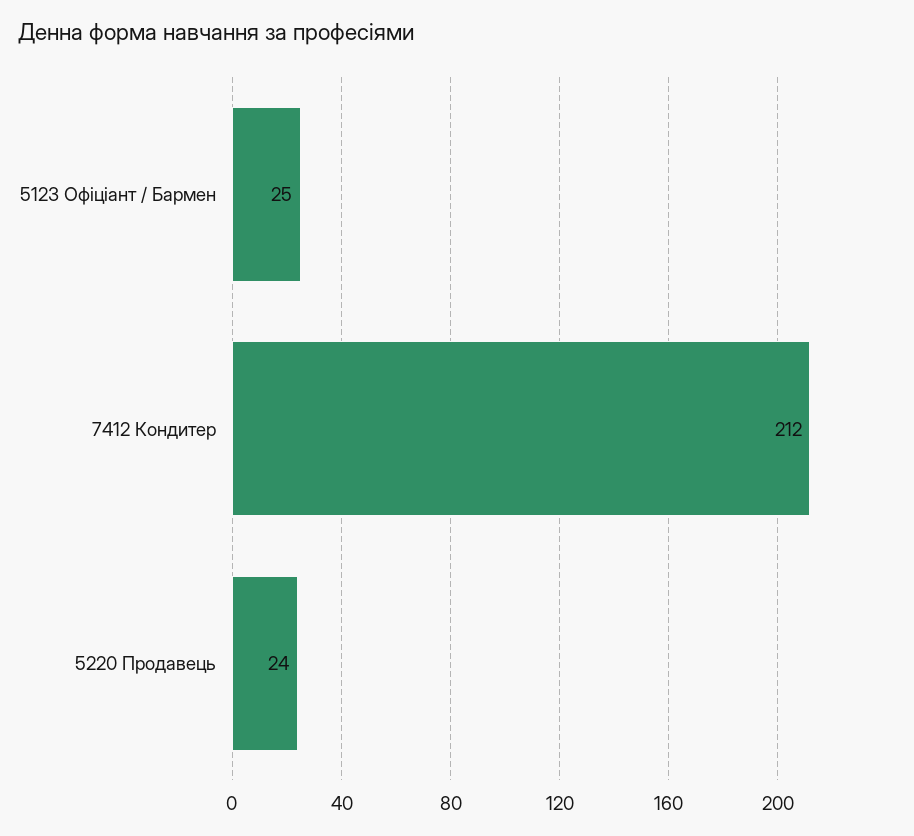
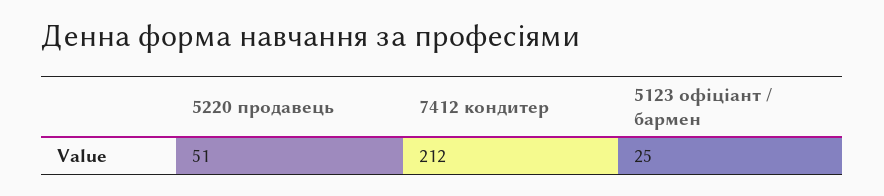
5220 Продавець: 24 -> 51

